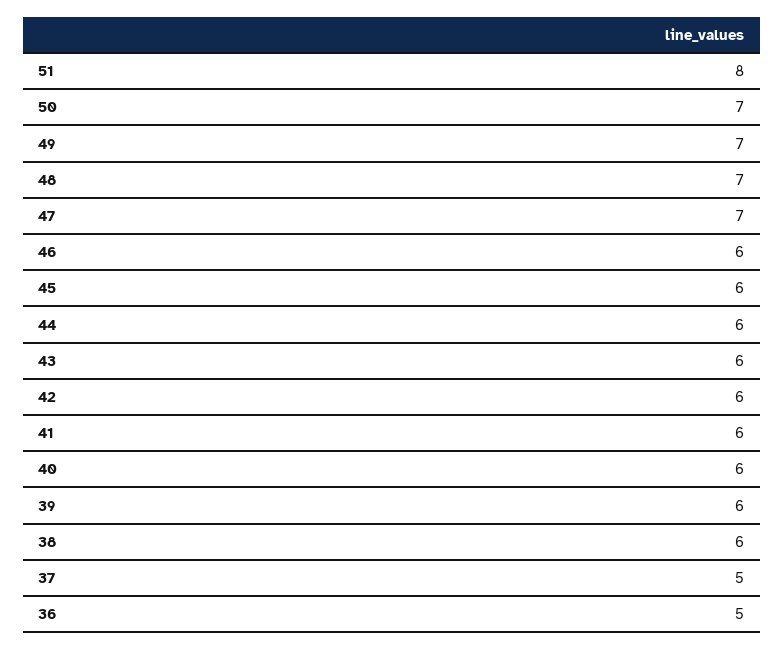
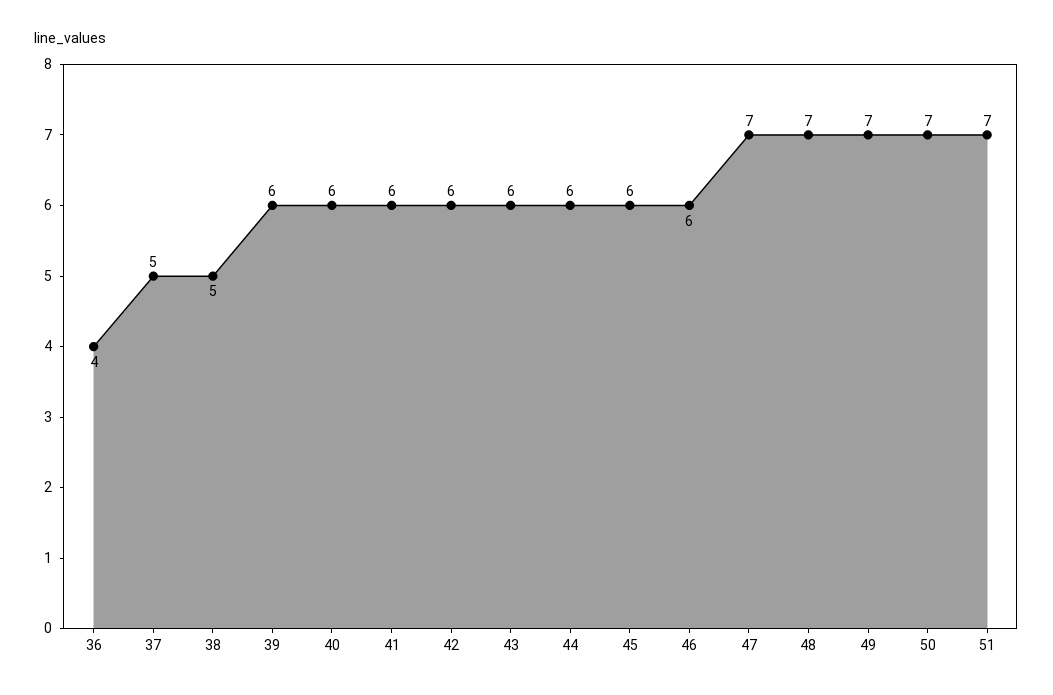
51: 8 -> 7
38: 6 -> 5
36: 5 -> 4

